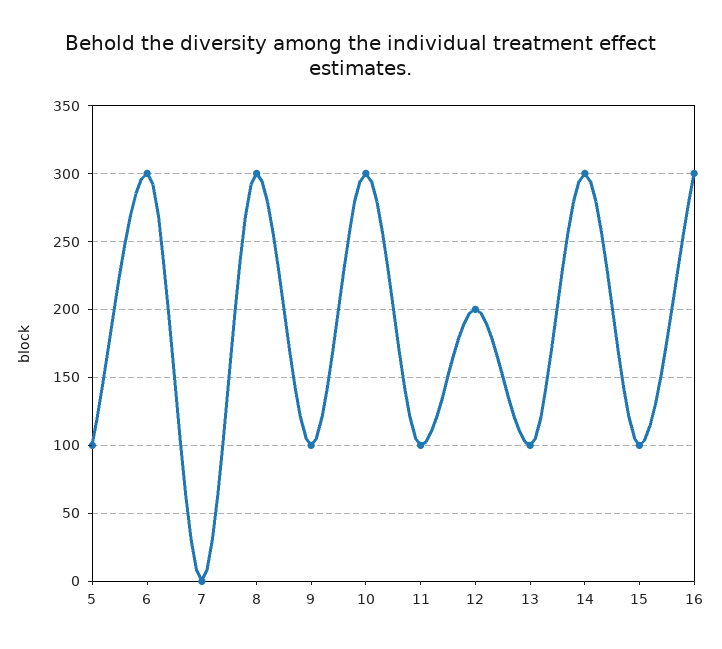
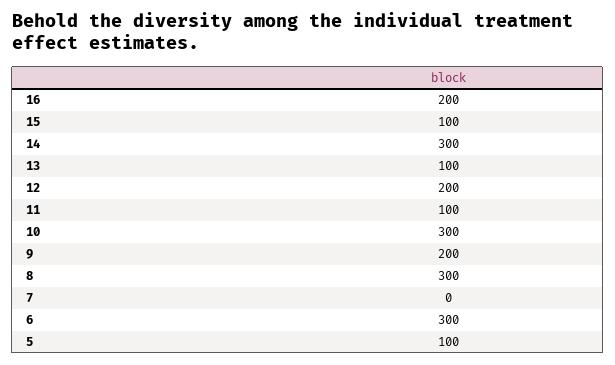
9: 100 -> 200
16: 300 -> 200

